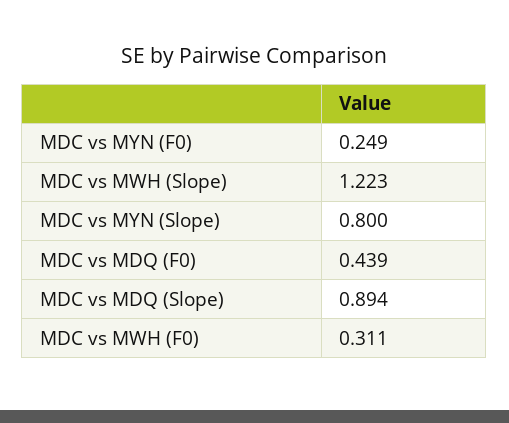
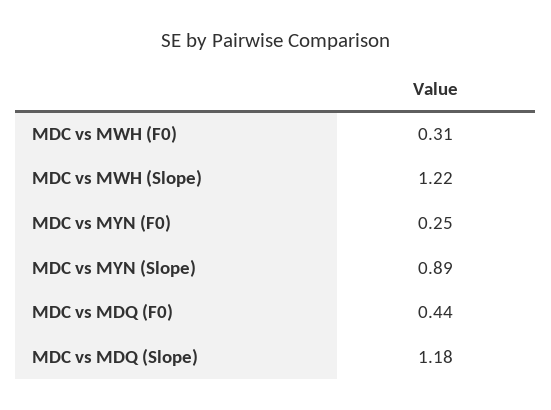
MDC vs MYN (Slope): 0.8 -> 0.89
MDC vs MDQ (Slope): 0.894 -> 1.18

